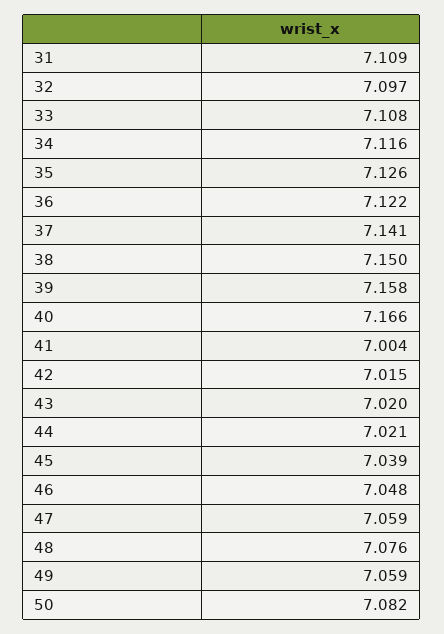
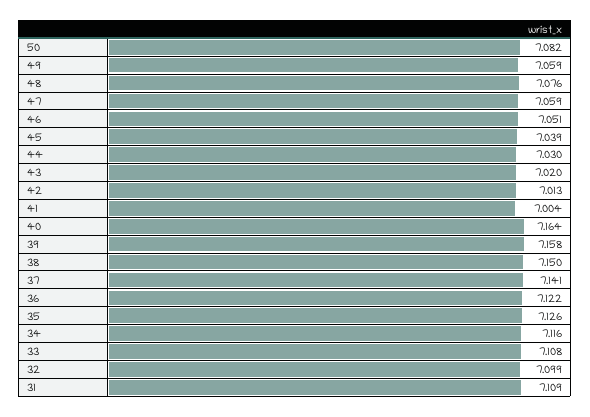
32: 7.097 -> 7.099
40: 7.166 -> 7.164
42: 7.015 -> 7.013
44: 7.021 -> 7.03
46: 7.048 -> 7.051

